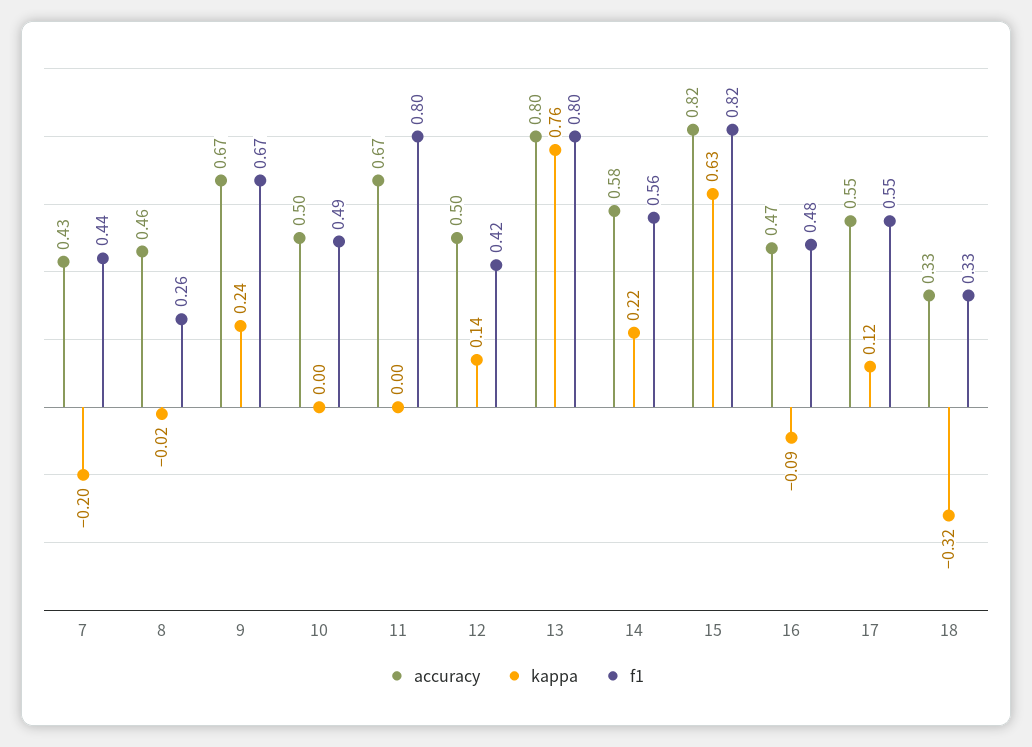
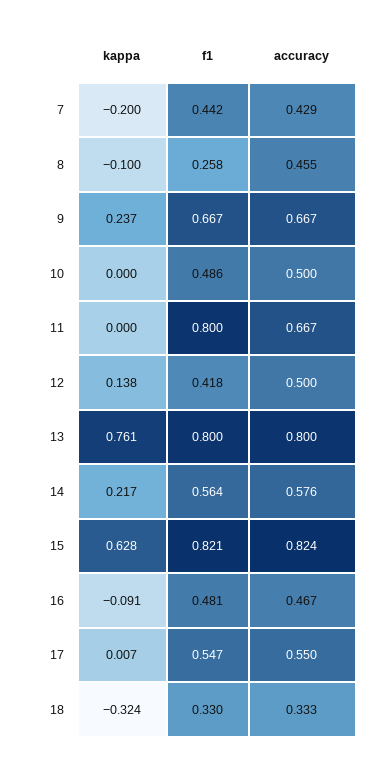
kappa, 8: -0.02 -> -0.1
kappa, 17: 0.12 -> 0.007

